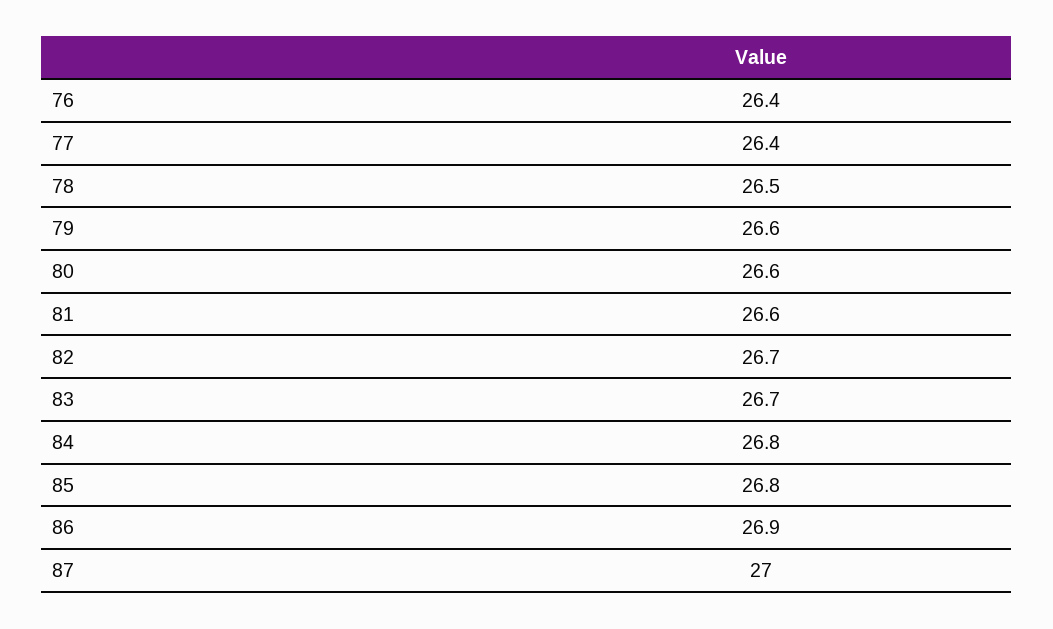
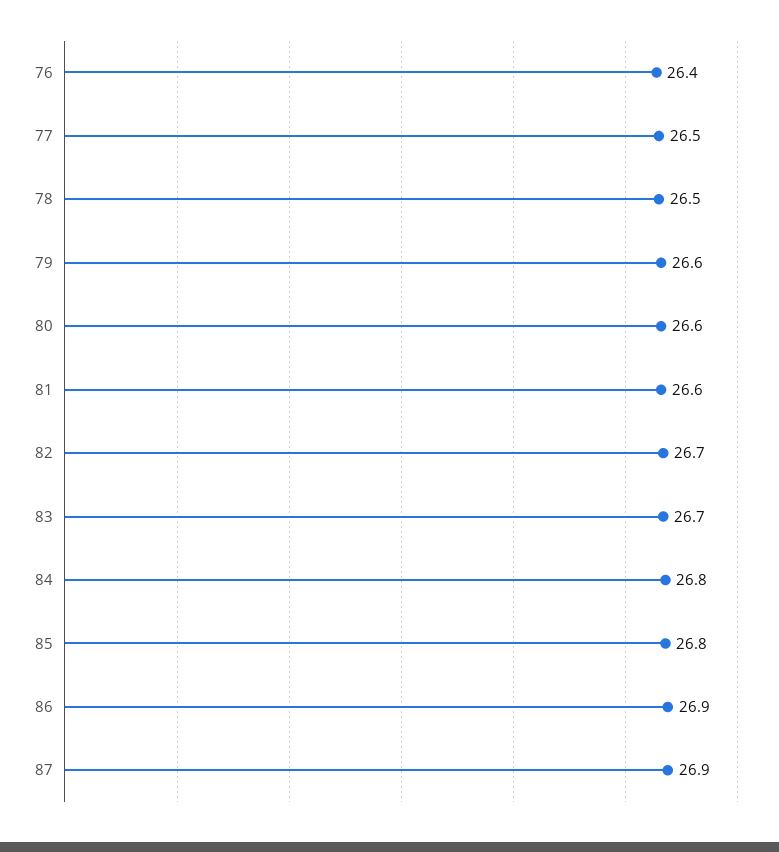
77: 26.4 -> 26.5
87: 27 -> 26.9

